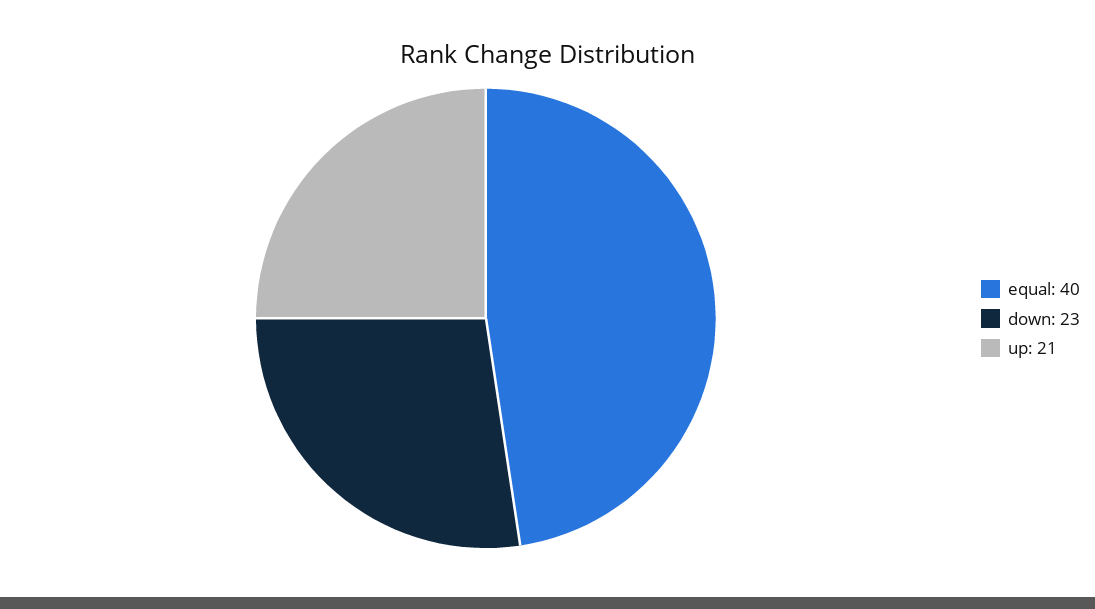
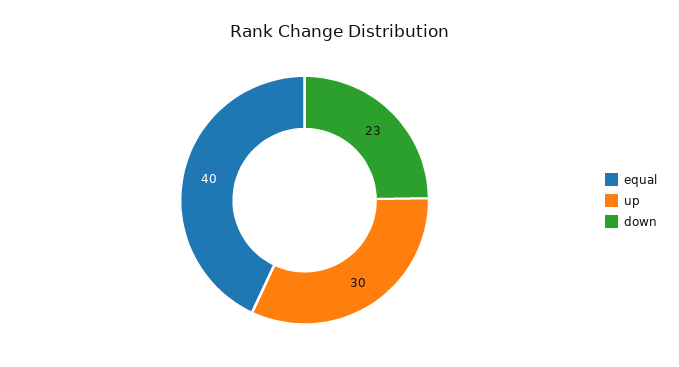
up: 21 -> 30

